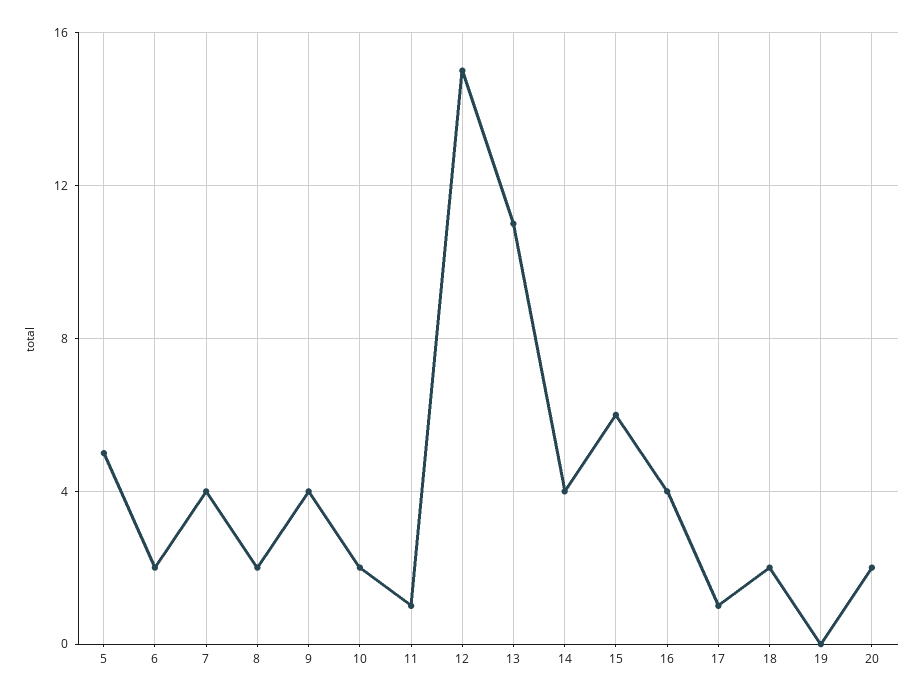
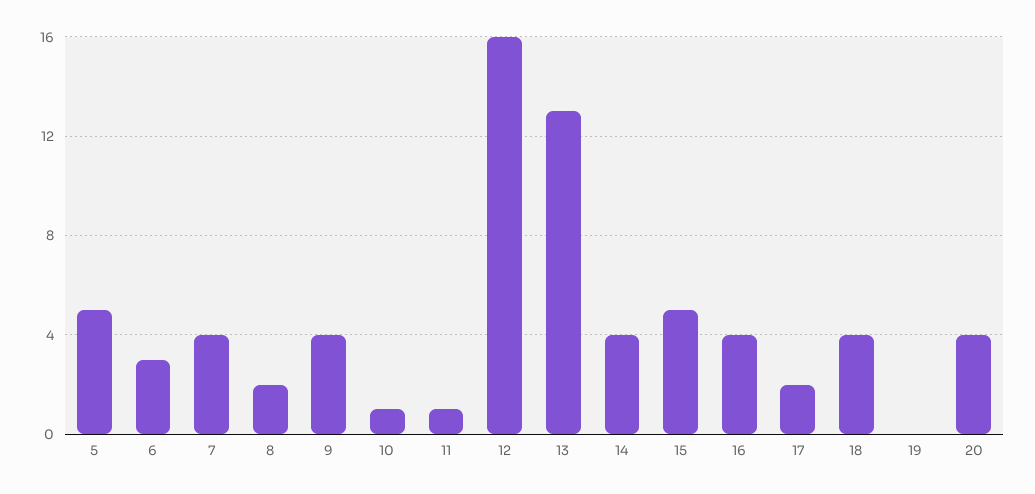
6: 2 -> 3
10: 2 -> 1
12: 15 -> 16
13: 11 -> 13
15: 6 -> 5
17: 1 -> 2
18: 2 -> 4
20: 2 -> 4

